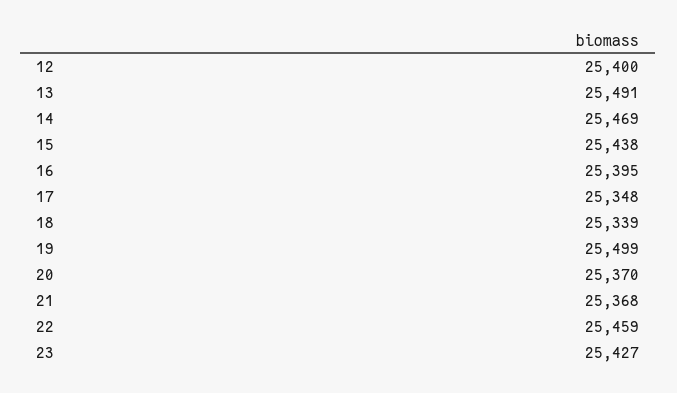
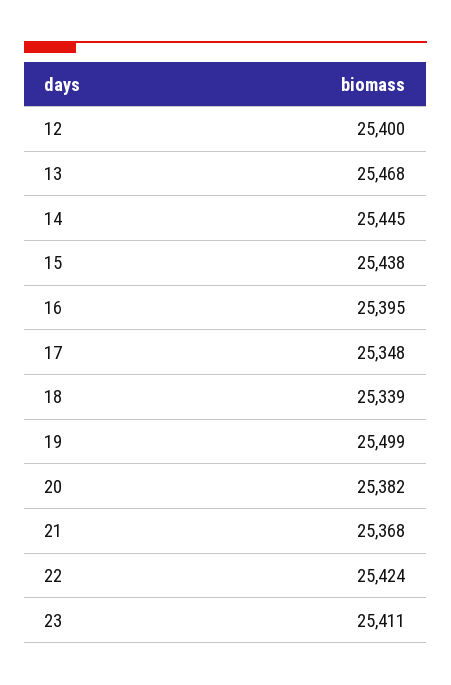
13: 25491 -> 25468
14: 25469 -> 25445
20: 25370 -> 25382
22: 25459 -> 25424
23: 25427 -> 25411

